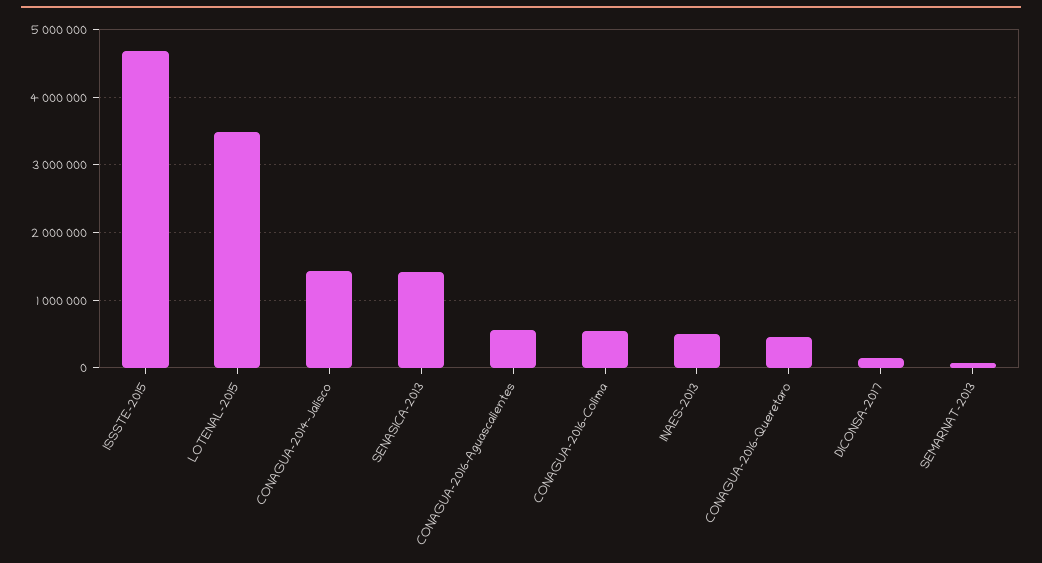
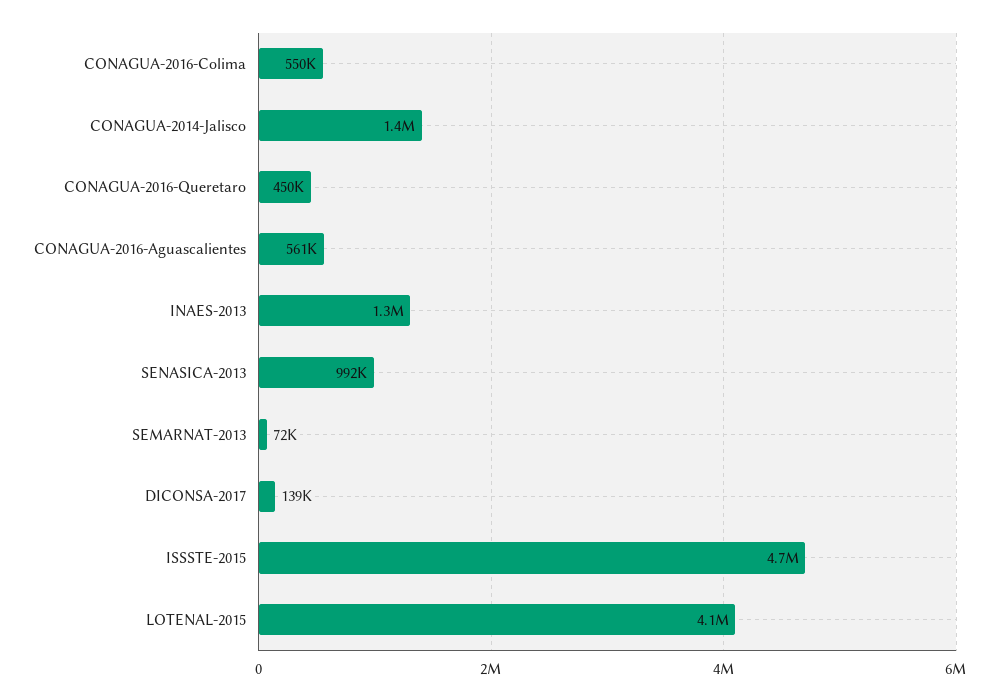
LOTENAL-2015: 3500000 -> 4100000
SENASICA-2013: 1400000 -> 992000
INAES-2013: 500000 -> 1300000

